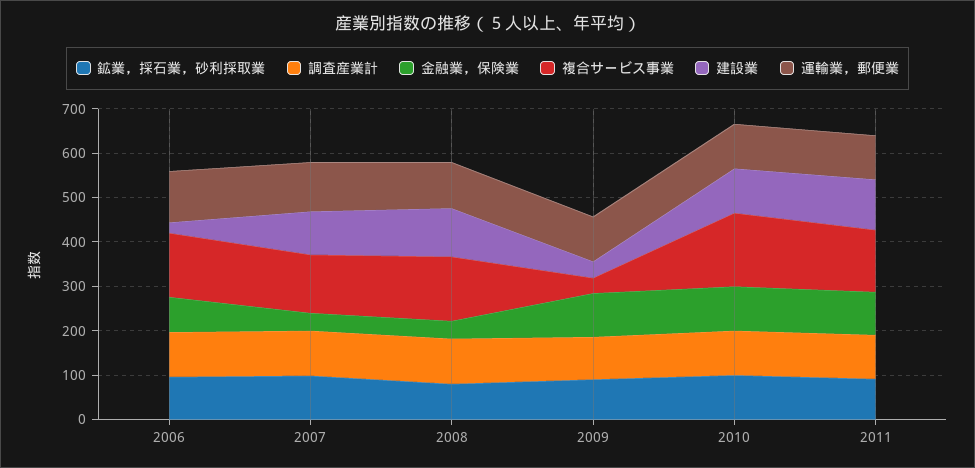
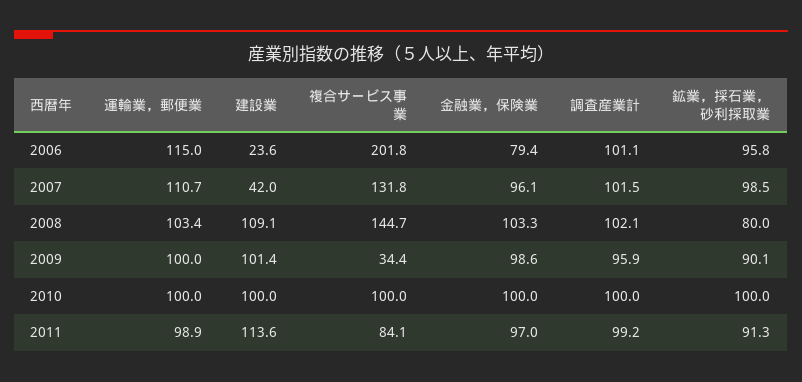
複合サービス事業, 2006: 140 -> 201.8
金融業，保険業, 2007: 40 -> 96.1
建設業, 2007: 100 -> 42
金融業，保険業, 2008: 40 -> 103.3
建設業, 2009: 40 -> 101.4
複合サービス事業, 2010: 160 -> 100
複合サービス事業, 2011: 140 -> 84.1

